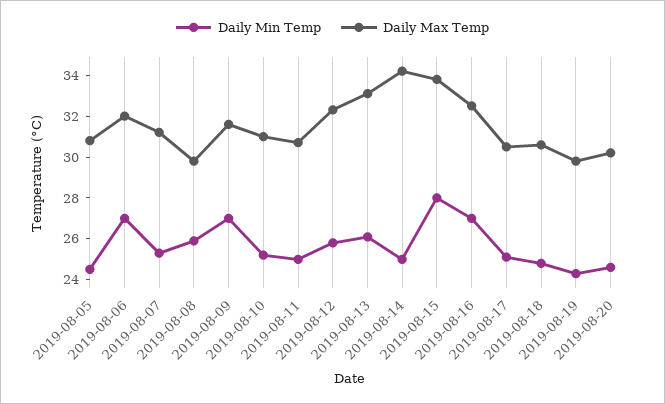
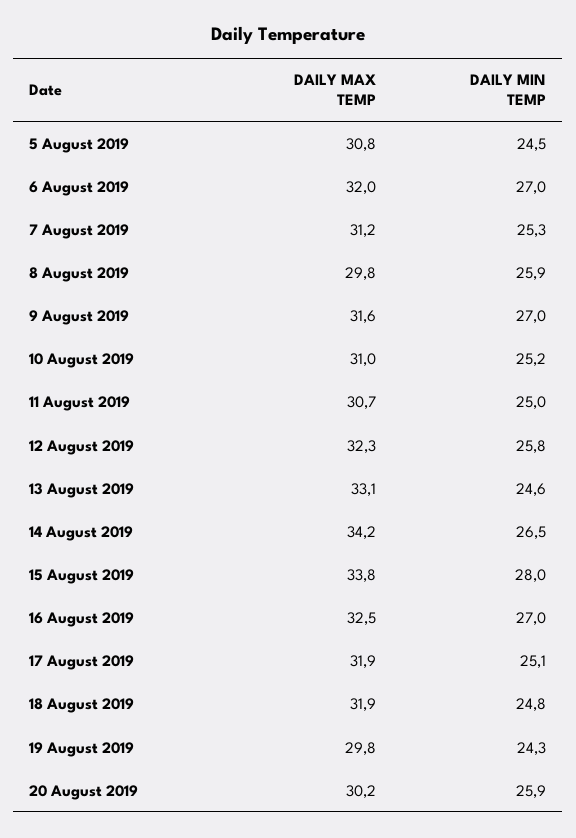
Daily Min Temp, 2019-08-13: 26 -> 24.6
Daily Min Temp, 2019-08-14: 25 -> 26.5
Daily Max Temp, 2019-08-17: 30.5 -> 31.9
Daily Max Temp, 2019-08-18: 30.5 -> 31.9
Daily Min Temp, 2019-08-20: 24.5 -> 25.9

